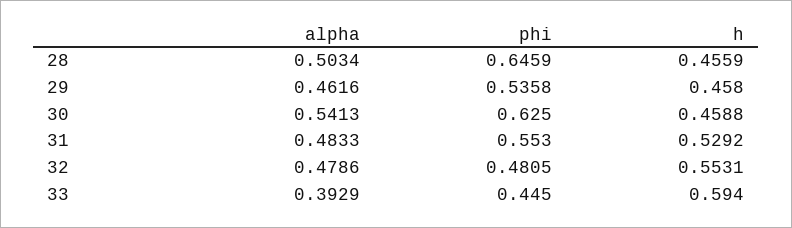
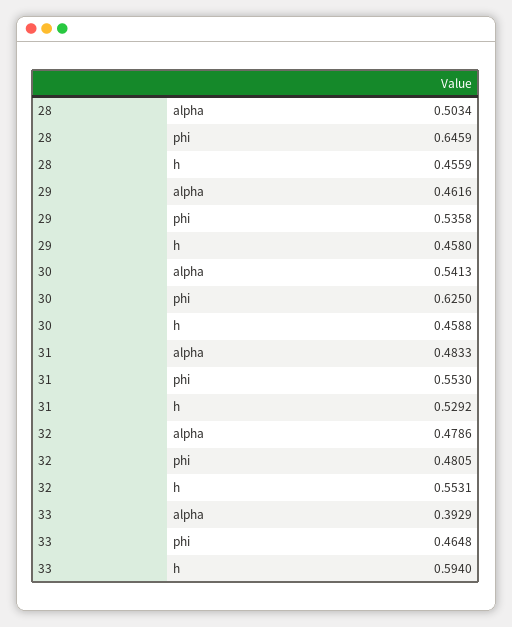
phi, 33: 0.445 -> 0.4648

